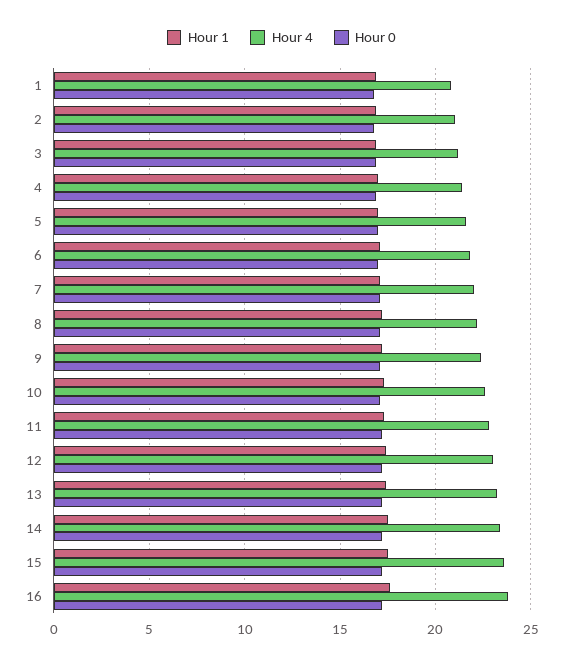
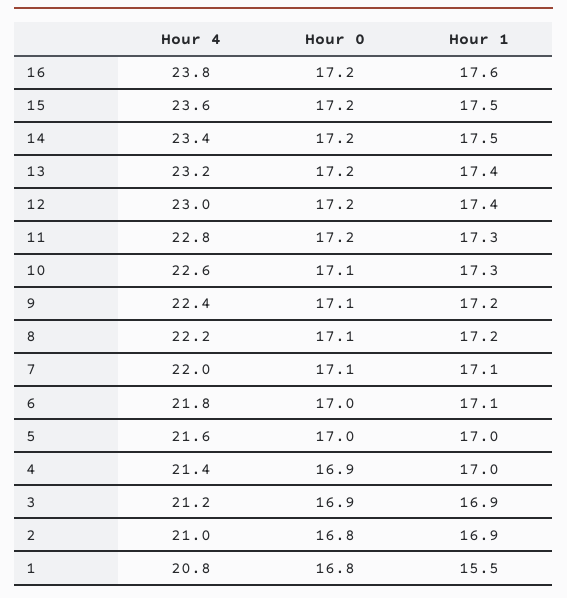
Hour 1, 1: 17 -> 15.5

